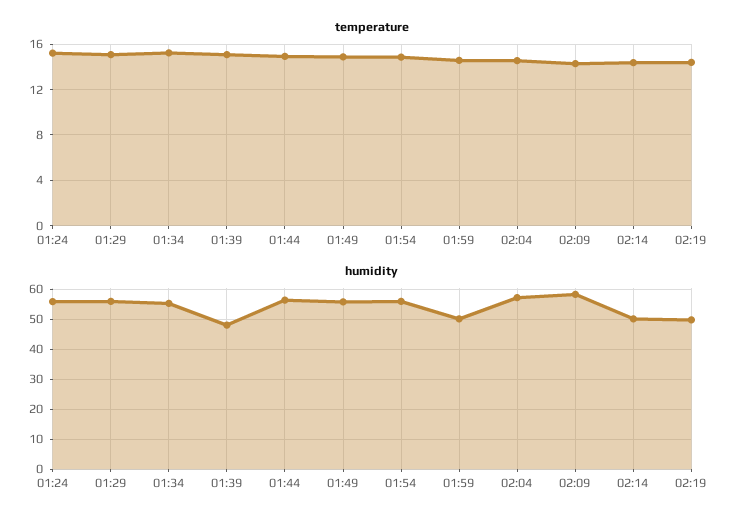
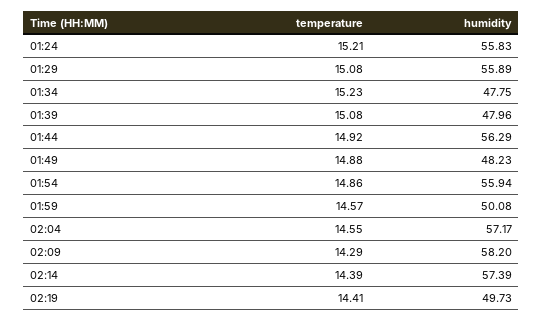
humidity, 01:34: 55 -> 47.75
humidity, 01:49: 55 -> 48.23
humidity, 02:14: 50 -> 57.39

